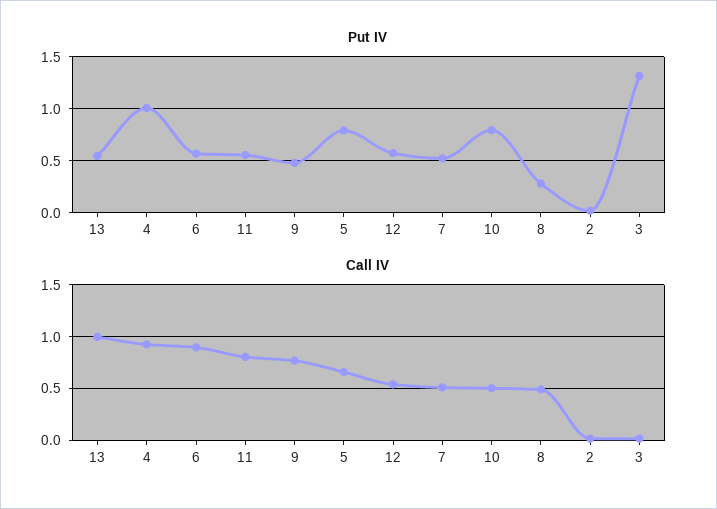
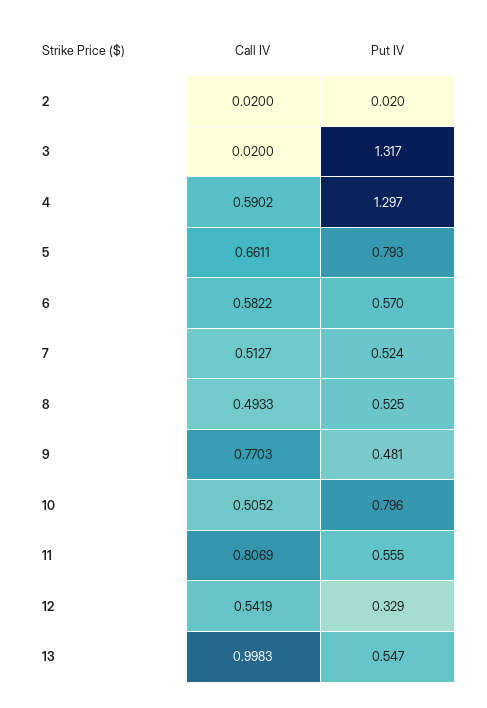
Put IV, 4: 1 -> 1.297
Put IV, 12: 0.6 -> 0.329
Put IV, 8: 0.3 -> 0.525
Call IV, 4: 0.9 -> 0.5902
Call IV, 6: 0.9 -> 0.5822

